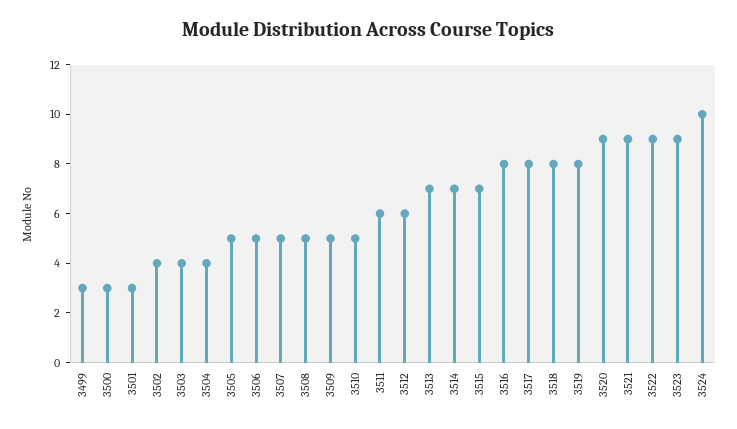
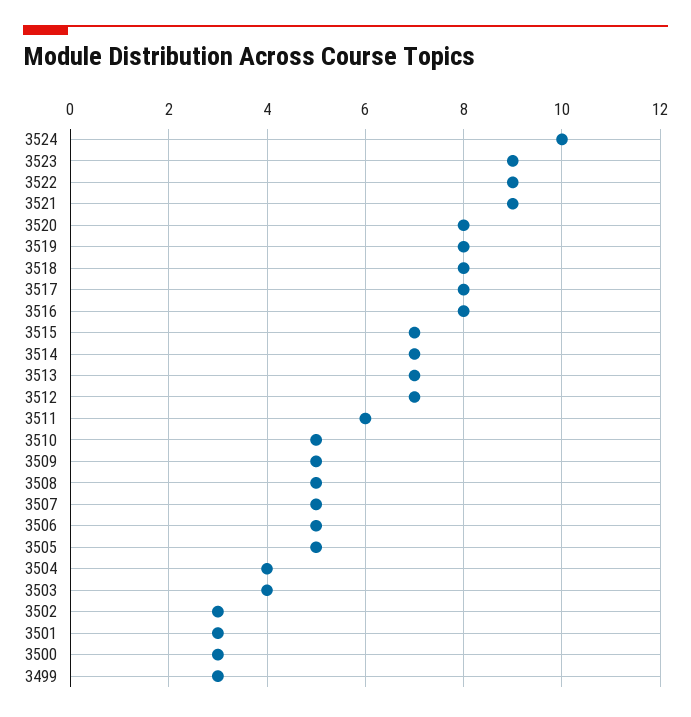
3502: 4 -> 3
3512: 6 -> 7
3520: 9 -> 8

